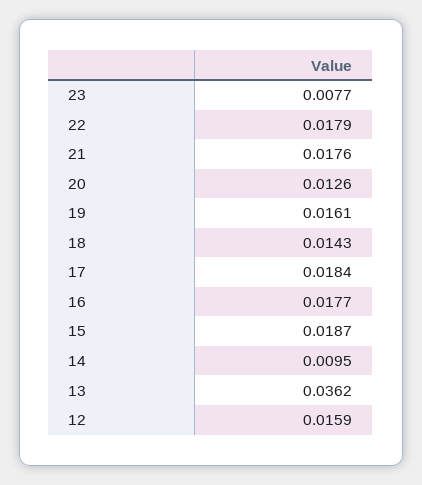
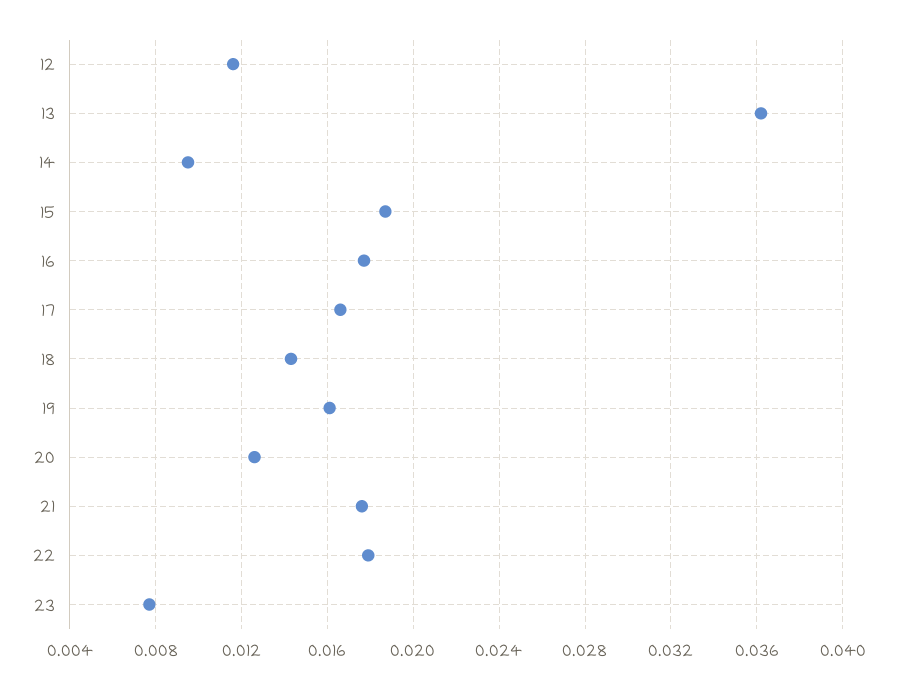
17: 0.0184 -> 0.0165
12: 0.0159 -> 0.0115

